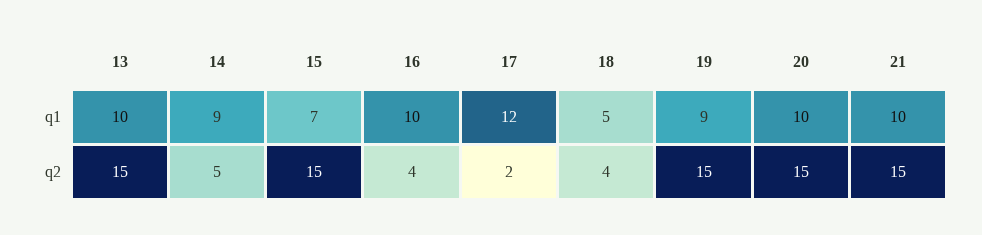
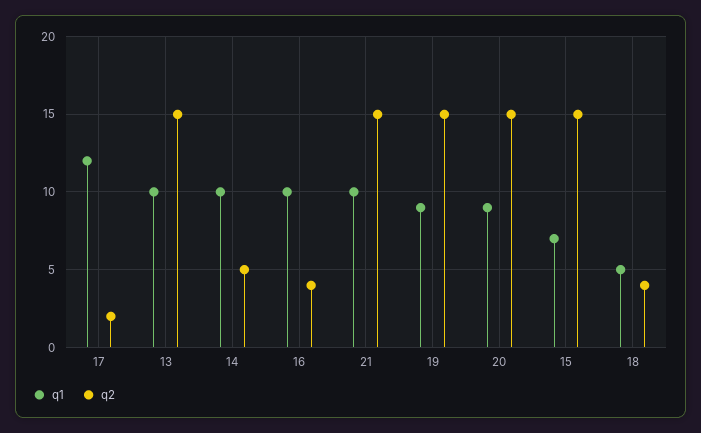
q1, 14: 9 -> 10
q1, 20: 10 -> 9

